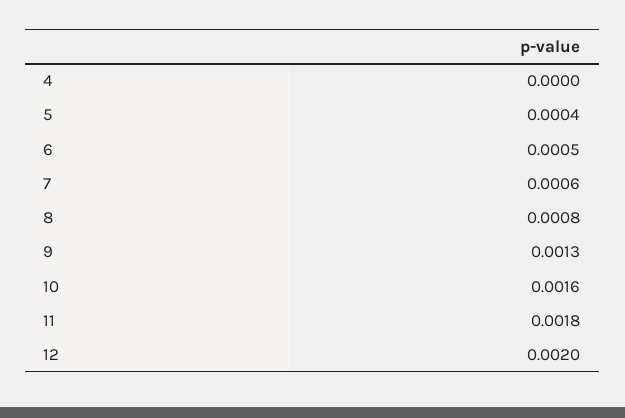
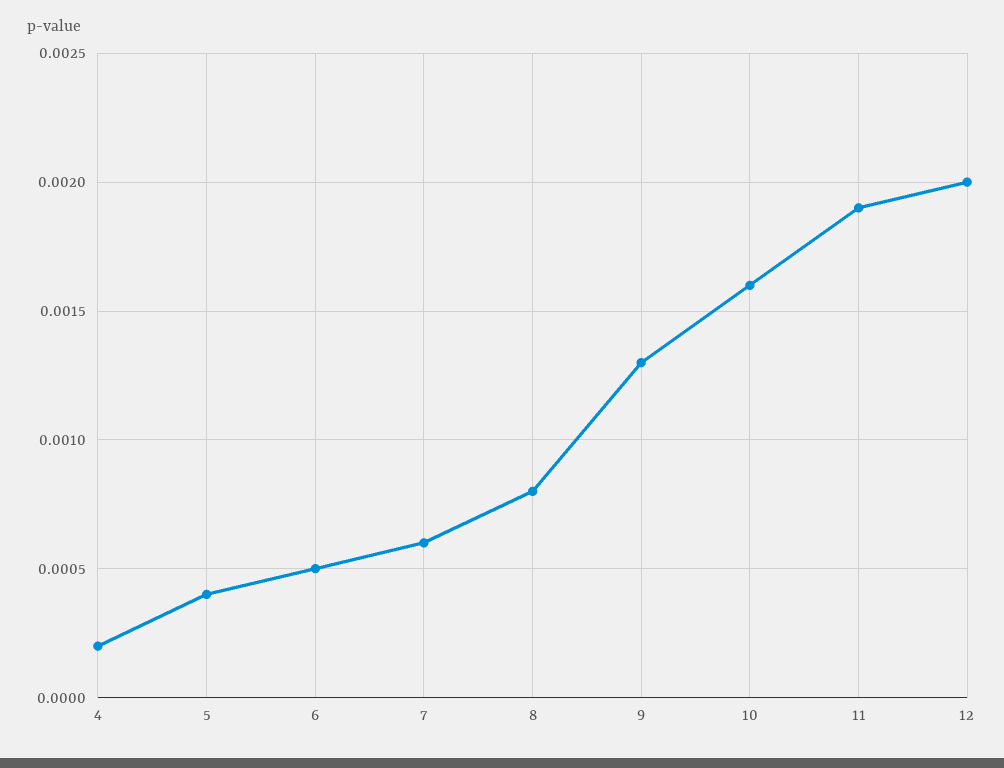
4: 0 -> 0.0002
11: 0.0018 -> 0.0019

